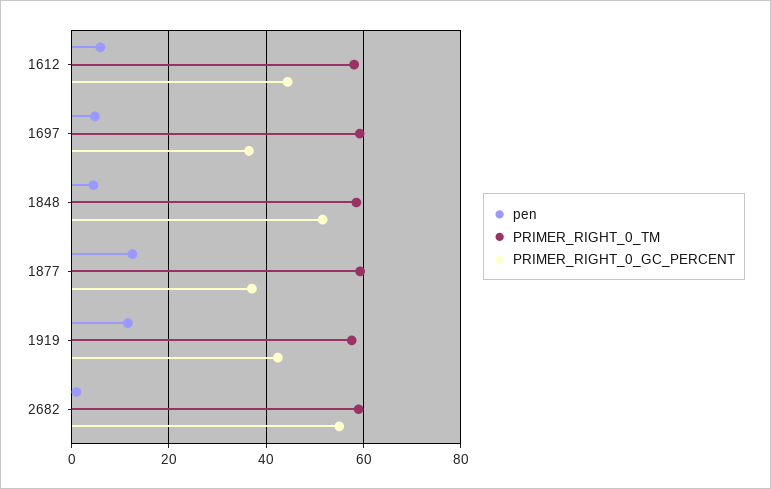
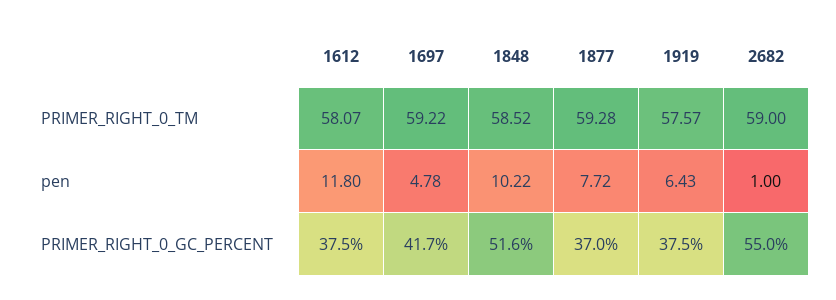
pen, 1612: 6 -> 11.8
PRIMER_RIGHT_0_GC_PERCENT, 1612: 44 -> 37.5
PRIMER_RIGHT_0_GC_PERCENT, 1697: 36 -> 41.7
pen, 1848: 4 -> 10.22
pen, 1877: 12 -> 7.72
pen, 1919: 12 -> 6.43
PRIMER_RIGHT_0_GC_PERCENT, 1919: 42 -> 37.5

